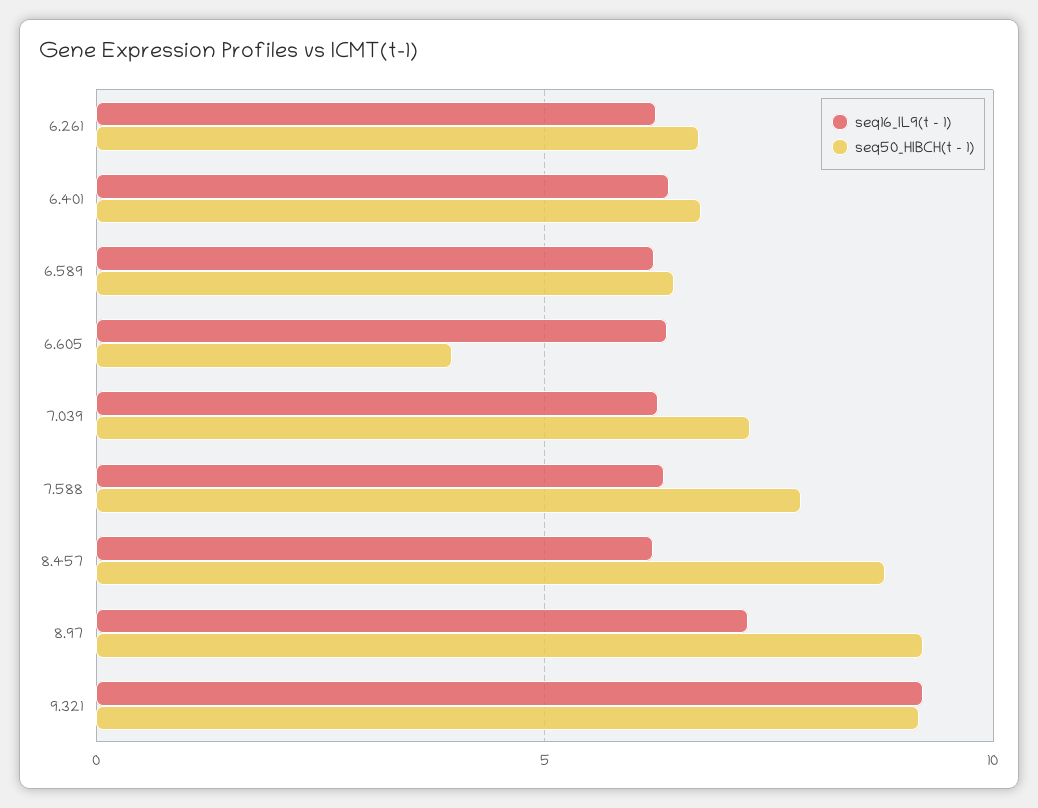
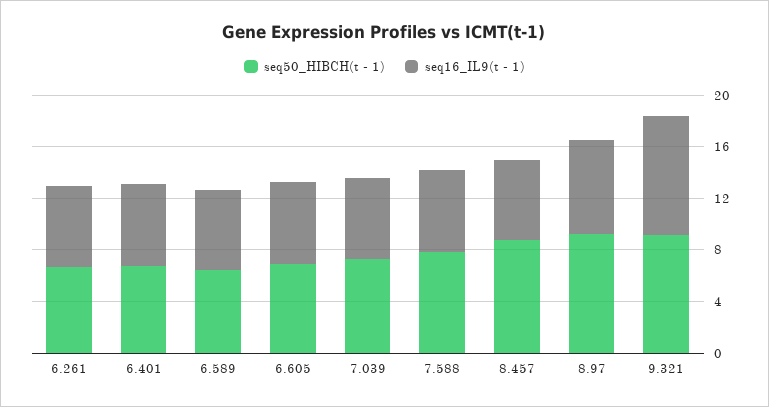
seq50_HIBCH(t - 1), 6.605: 4 -> 7

